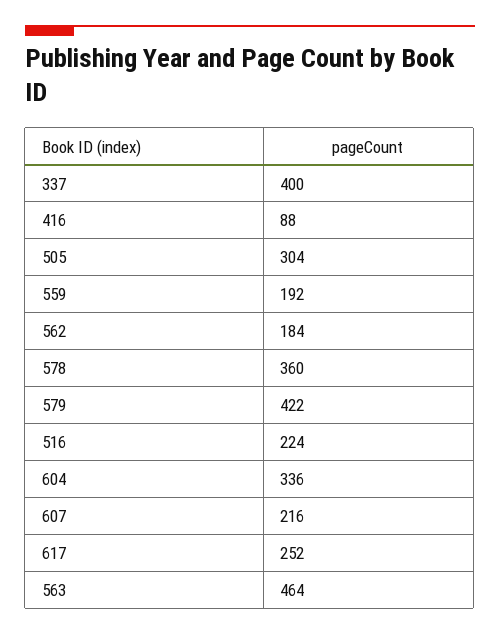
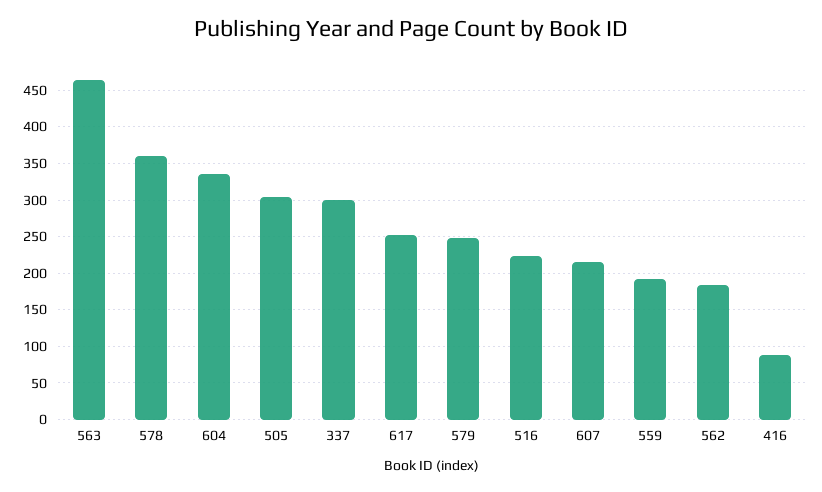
337: 400 -> 300
579: 422 -> 250

